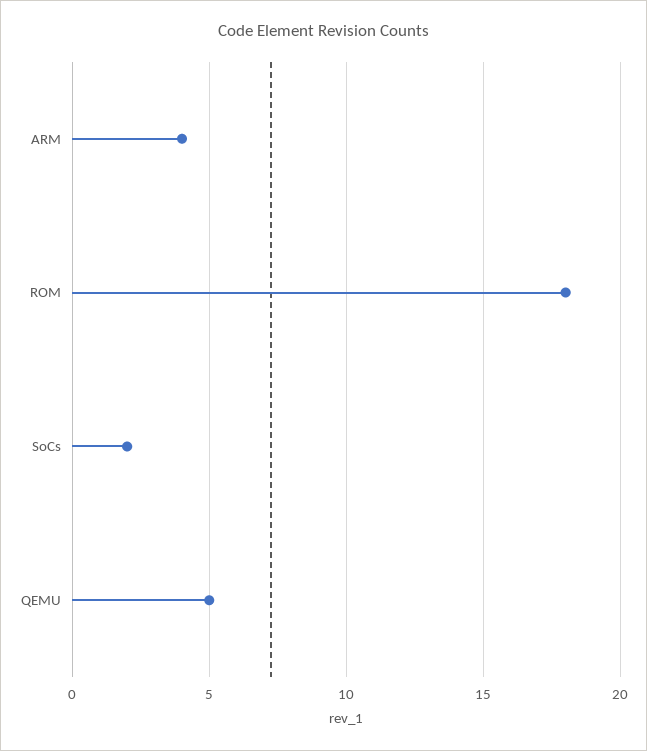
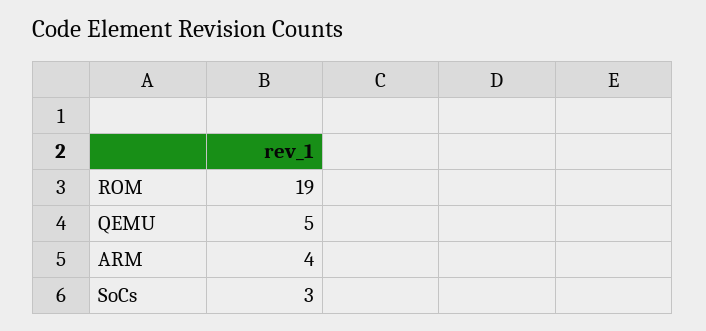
ROM: 18 -> 19
SoCs: 2 -> 3

